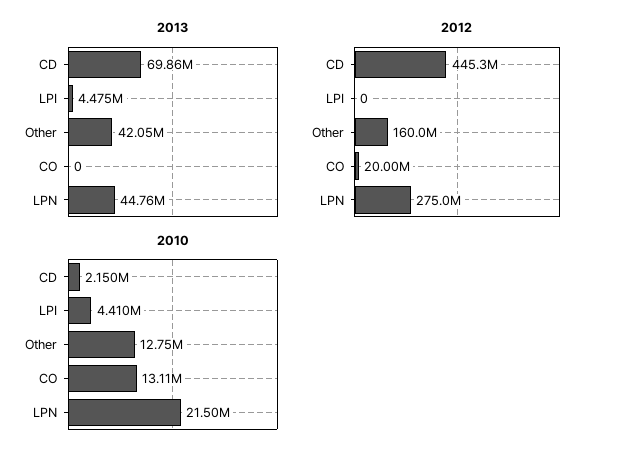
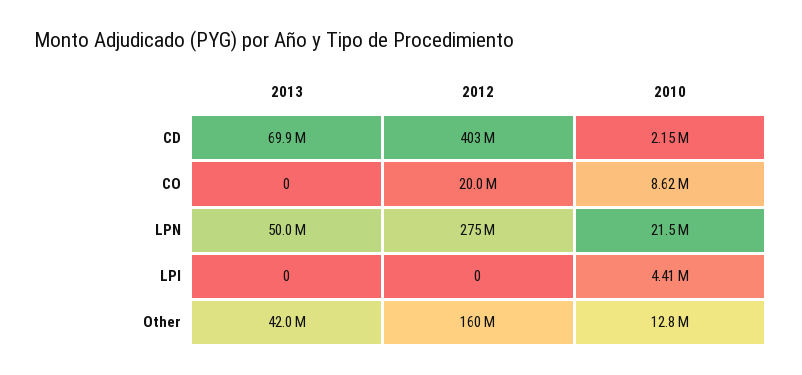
2013, LPI: 4475000 -> 0
2013, LPN: 44760000 -> 50000000
2012, CD: 445300000 -> 403000000
2010, CO: 13110000 -> 8620000

